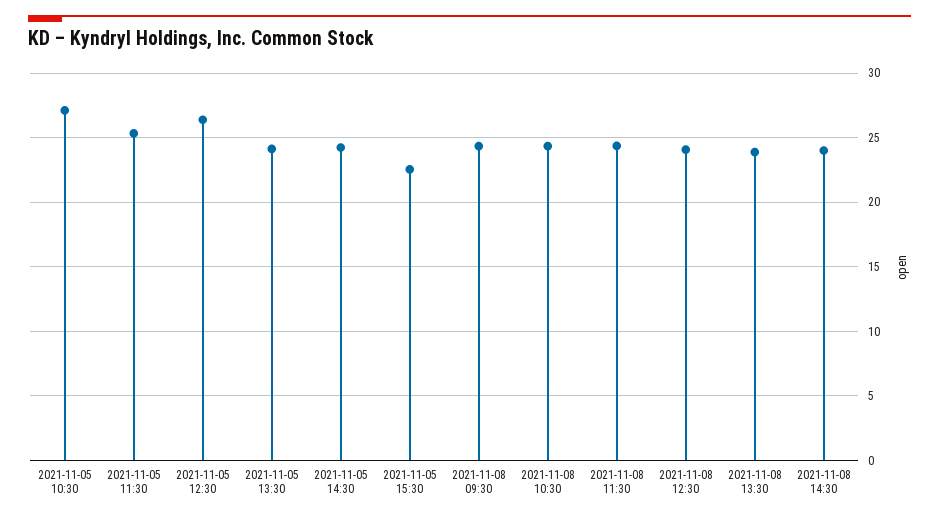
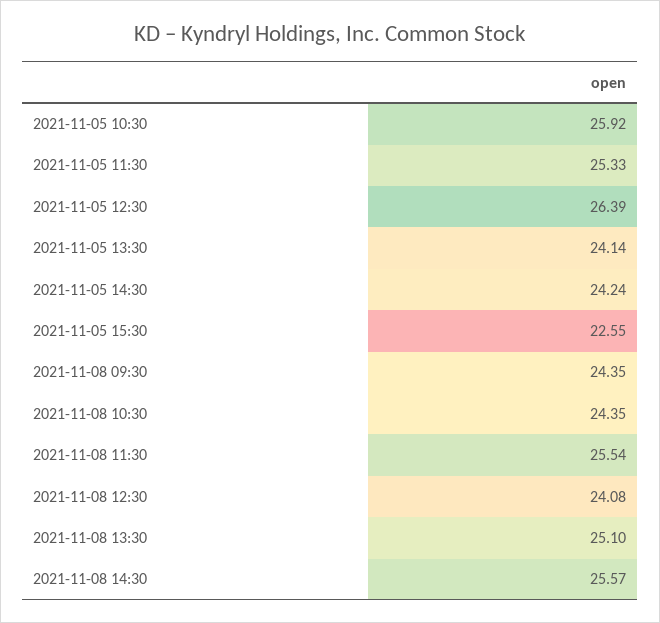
2021-11-05 10:30: 27 -> 25.92
2021-11-08 11:30: 24.5 -> 25.54
2021-11-08 13:30: 24 -> 25.1
2021-11-08 14:30: 24 -> 25.57

